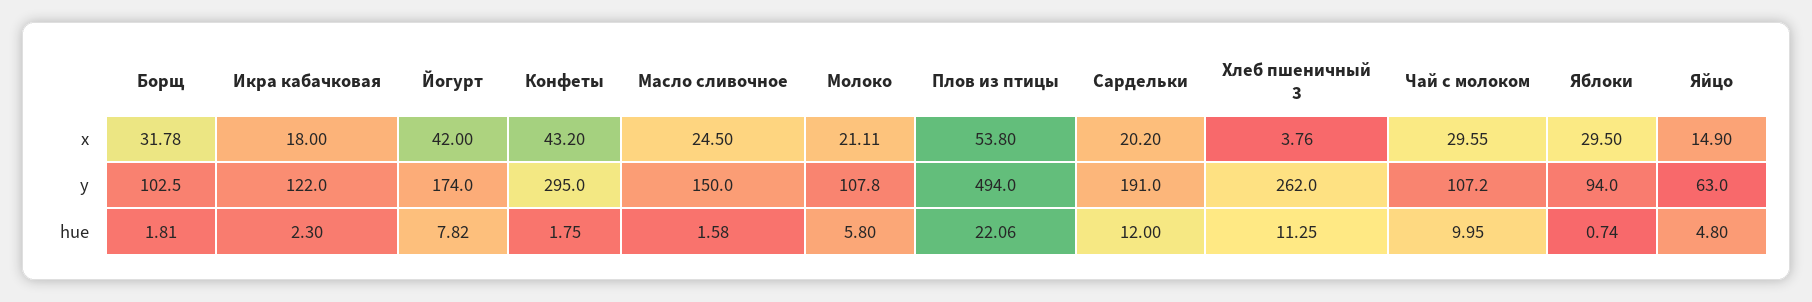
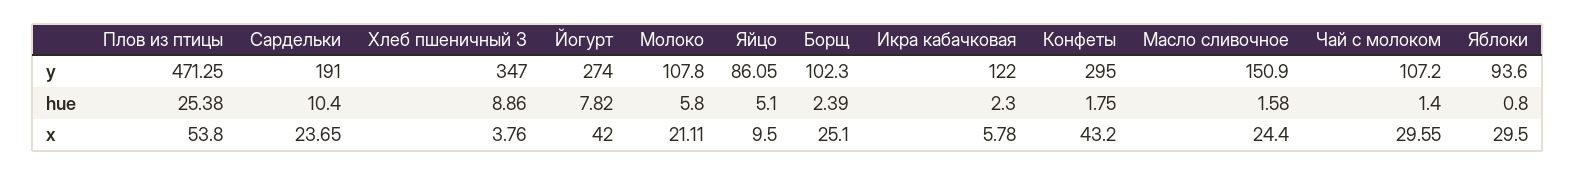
Борщ, x: 31.78 -> 25.1
Икра кабачковая, x: 18 -> 5.78
Масло сливочное, x: 24.5 -> 24.4
Сардельки, x: 20.2 -> 23.65
Яйцо, x: 14.9 -> 9.5
Борщ, y: 102.5 -> 102.3
Йогурт, y: 174 -> 274
Масло сливочное, y: 150 -> 150.9
Плов из птицы, y: 494 -> 471.25
Хлеб пшеничный 3, y: 262 -> 347
Яблоки, y: 94 -> 93.6
Яйцо, y: 63 -> 86.05
Борщ, hue: 1.81 -> 2.39
Плов из птицы, hue: 22.06 -> 25.38
Сардельки, hue: 12 -> 10.4
Хлеб пшеничный 3, hue: 11.25 -> 8.86
Чай с молоком, hue: 9.95 -> 1.4
Яблоки, hue: 0.74 -> 0.8
Яйцо, hue: 4.8 -> 5.1

